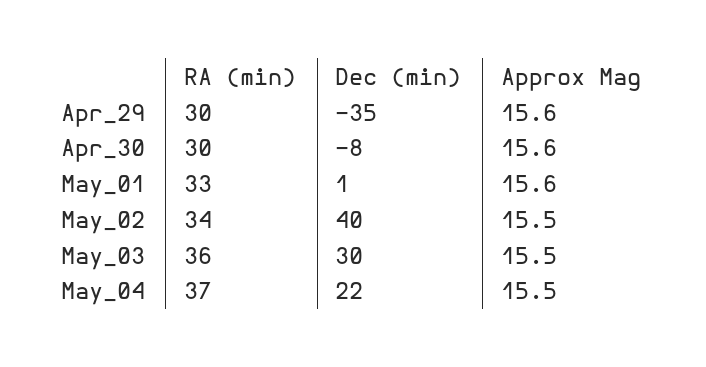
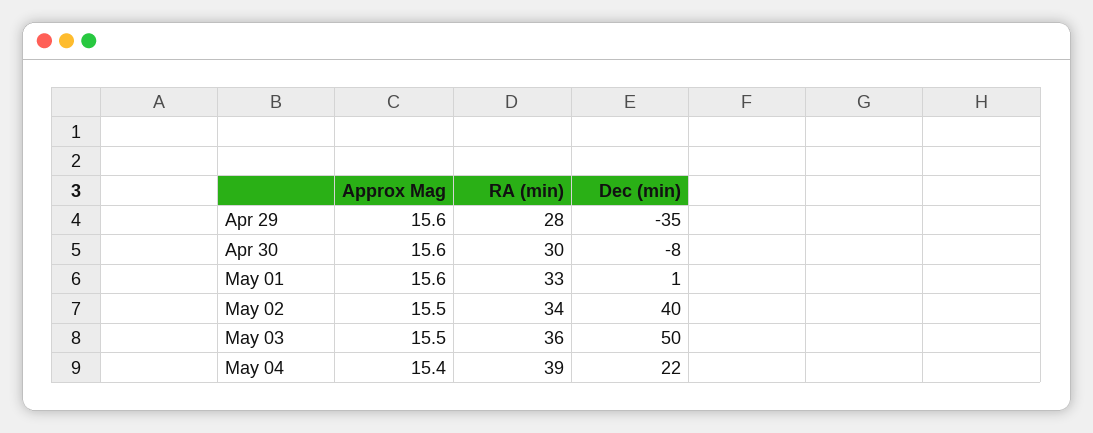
RA (min), Apr_29: 30 -> 28
Dec (min), May_03: 30 -> 50
RA (min), May_04: 37 -> 39
Approx Mag, May_04: 15.5 -> 15.4

